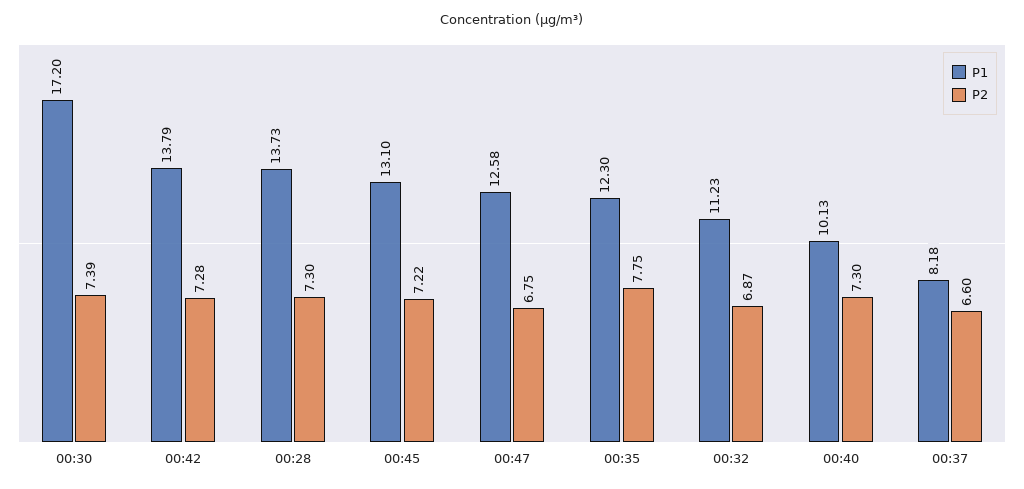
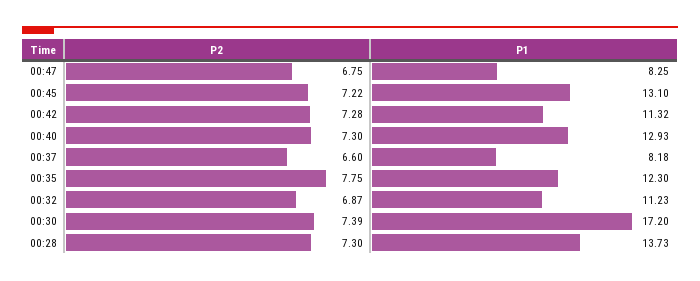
P1, 00:42: 13.79 -> 11.32
P1, 00:47: 12.58 -> 8.25
P1, 00:40: 10.13 -> 12.93

